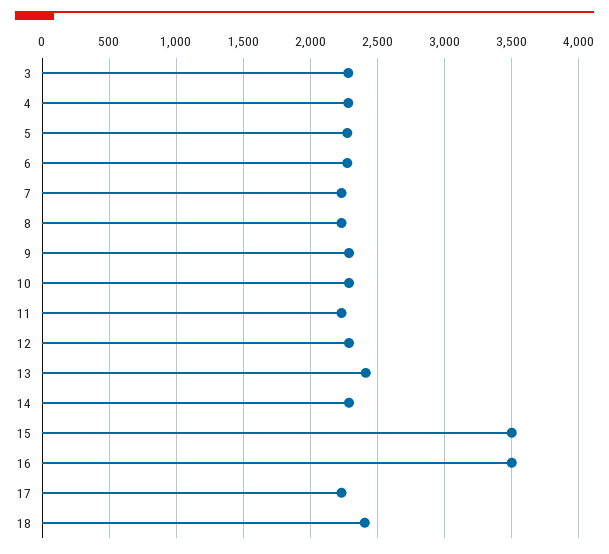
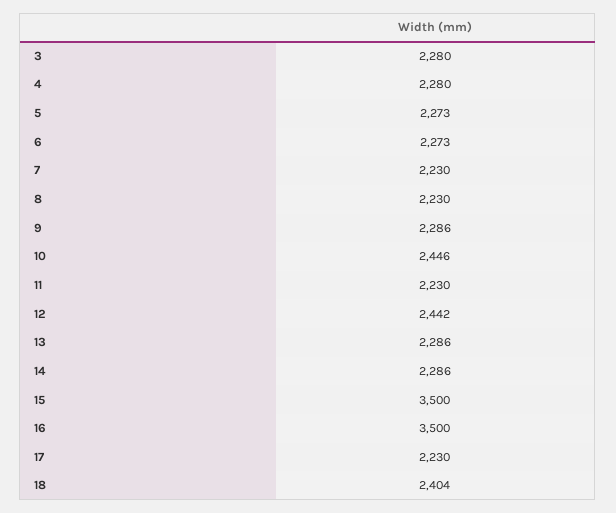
10: 2300 -> 2446
12: 2300 -> 2442
13: 2400 -> 2286

